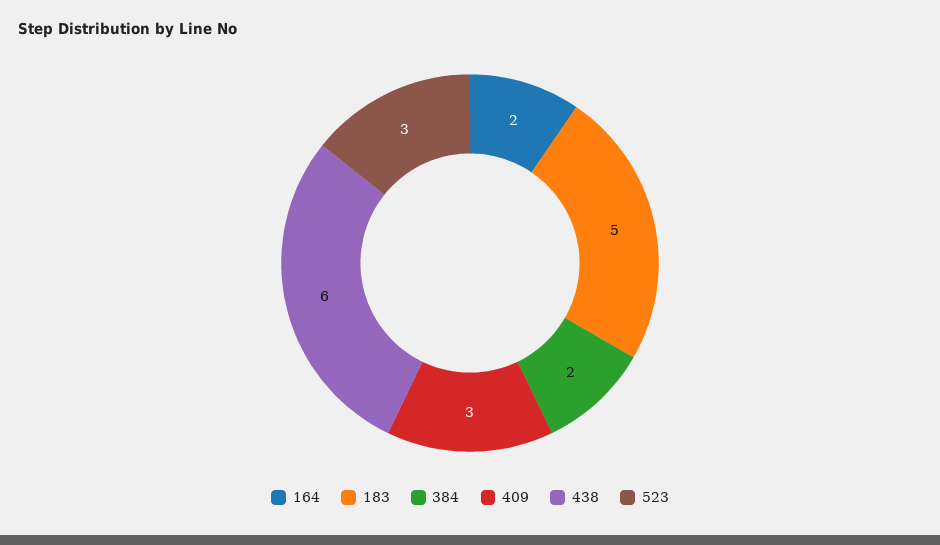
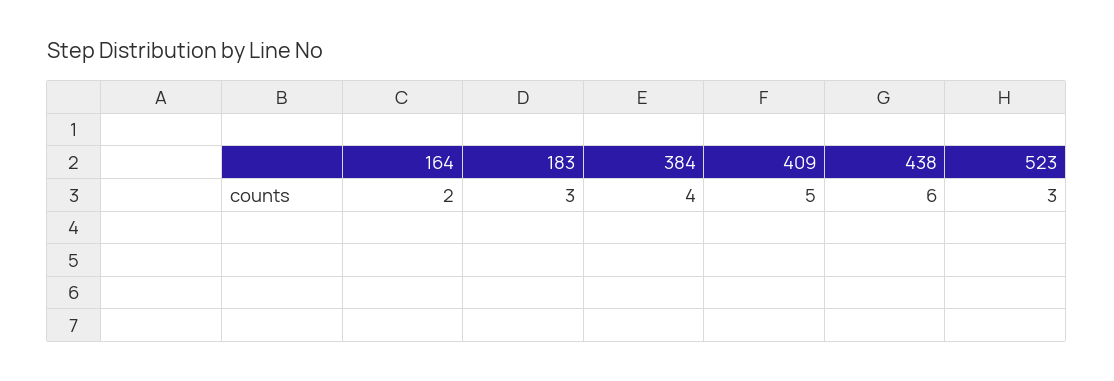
183: 5 -> 3
384: 2 -> 4
409: 3 -> 5

